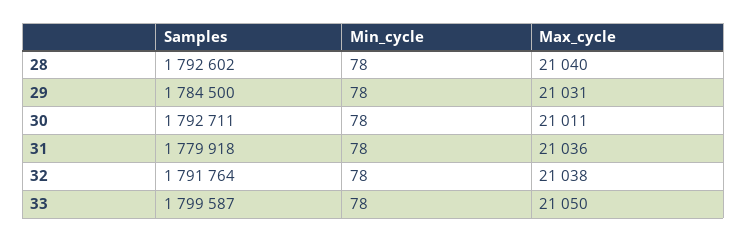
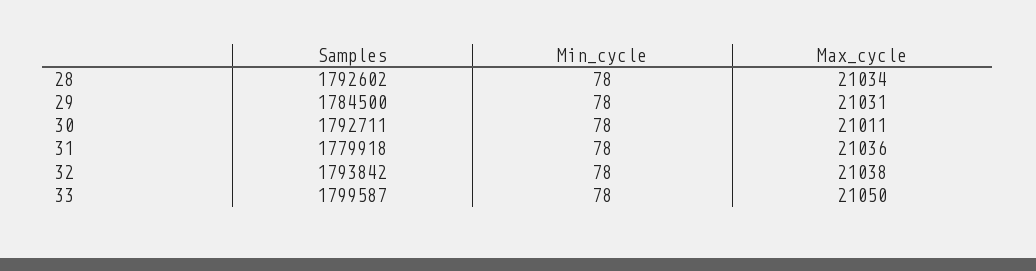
Max_cycle, 28: 21040 -> 21034
Samples, 32: 1791764 -> 1793842

